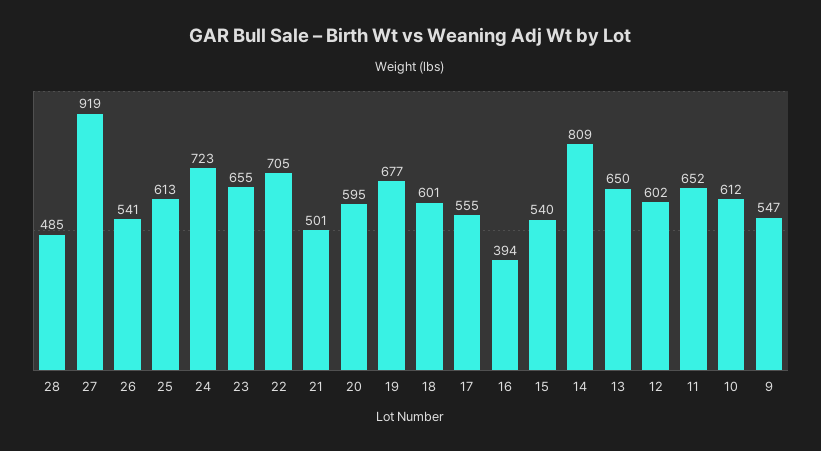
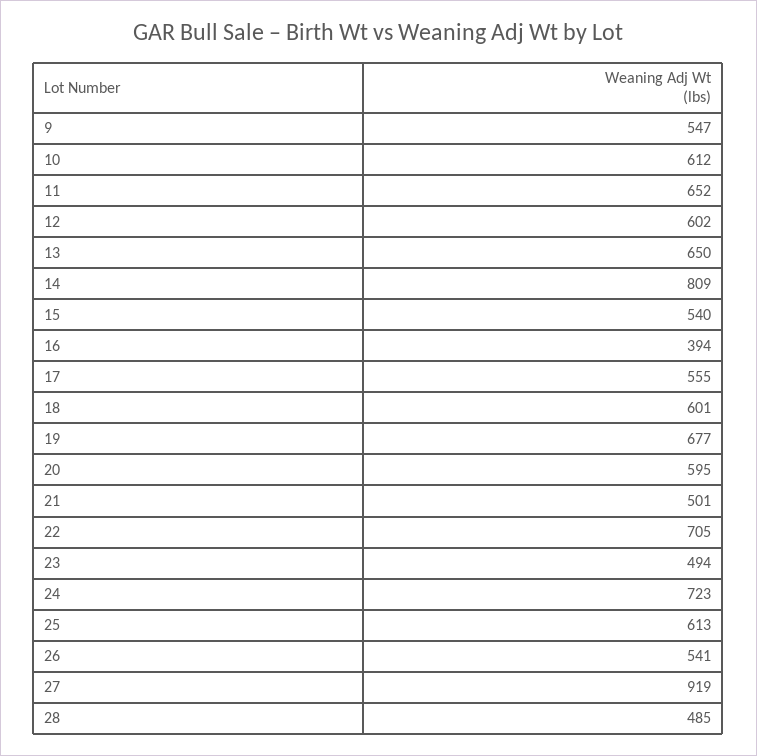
23: 655 -> 494

